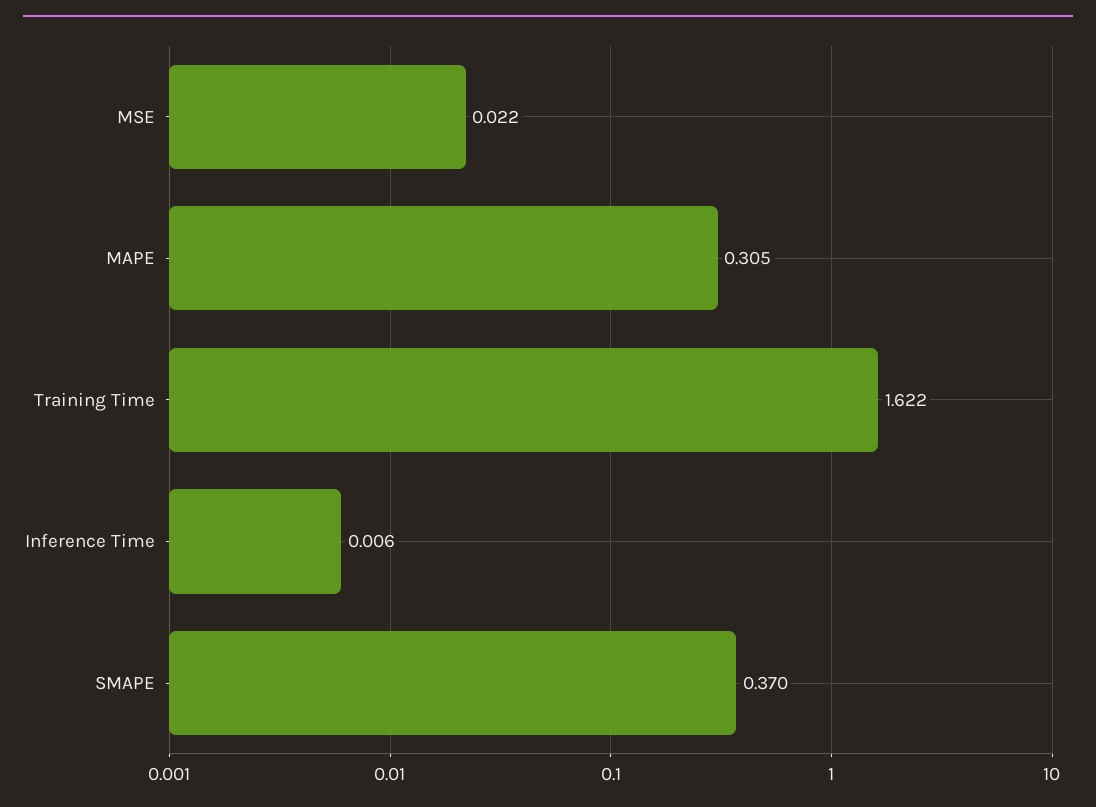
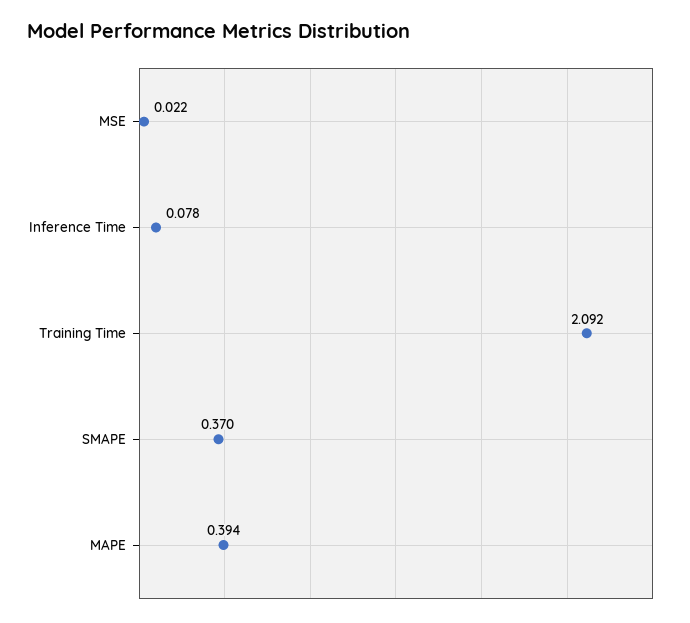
MAPE: 0.305 -> 0.394
Training Time: 1.622 -> 2.092
Inference Time: 0.006 -> 0.078

